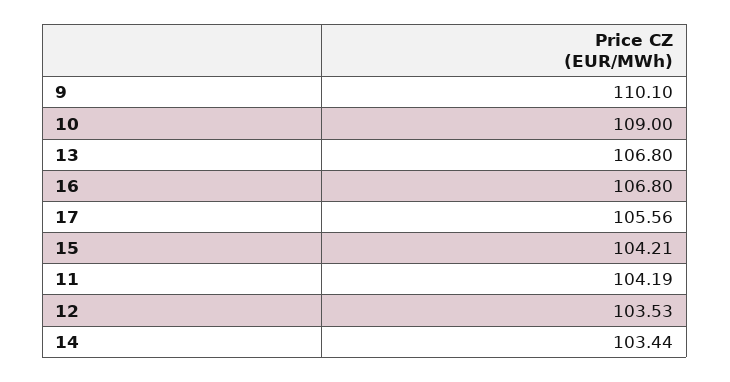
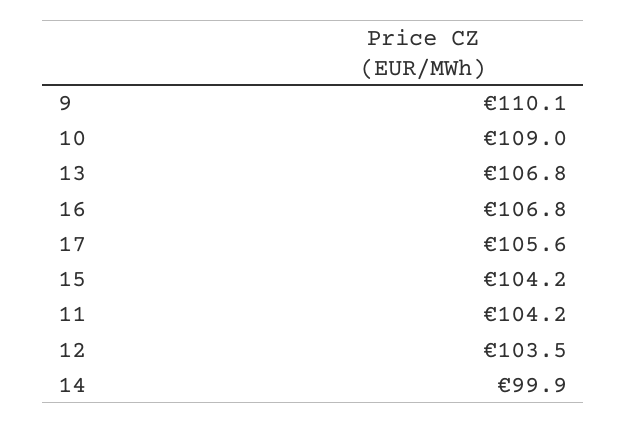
14: 103.44 -> 99.9

